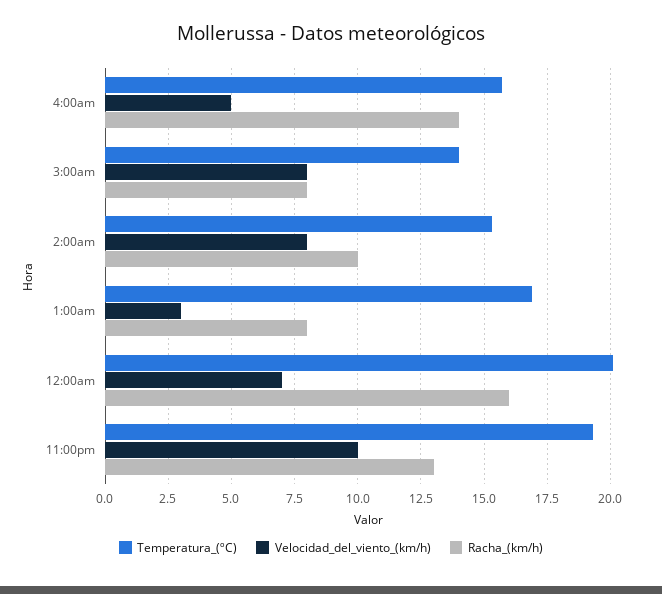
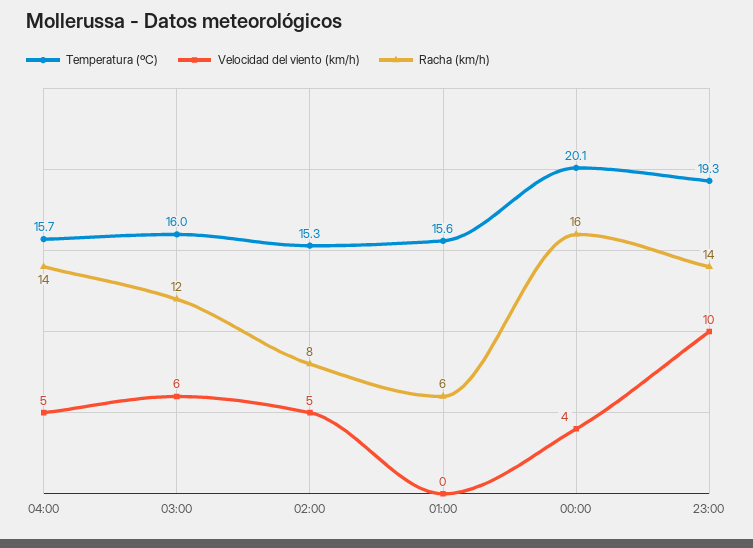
Temperatura_(ºC), 3:00am: 14 -> 16
Velocidad_del_viento_(km/h), 3:00am: 8 -> 6
Racha_(km/h), 3:00am: 8 -> 12
Velocidad_del_viento_(km/h), 2:00am: 8 -> 5
Racha_(km/h), 2:00am: 10 -> 8
Temperatura_(ºC), 1:00am: 17 -> 15.6
Velocidad_del_viento_(km/h), 1:00am: 3 -> 0
Racha_(km/h), 1:00am: 8 -> 6
Velocidad_del_viento_(km/h), 12:00am: 7 -> 4
Racha_(km/h), 11:00pm: 13 -> 14

